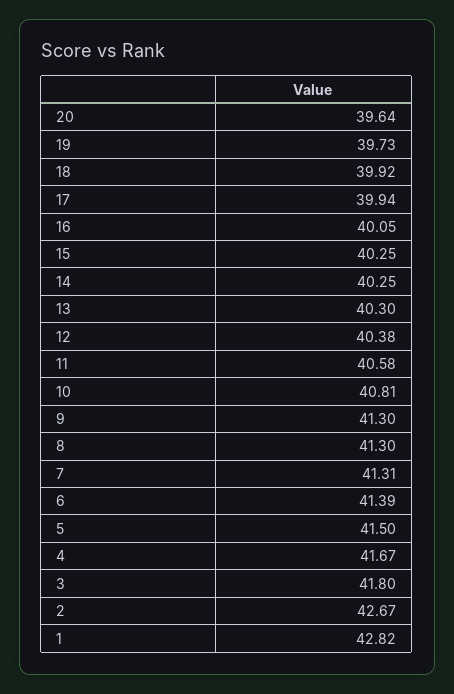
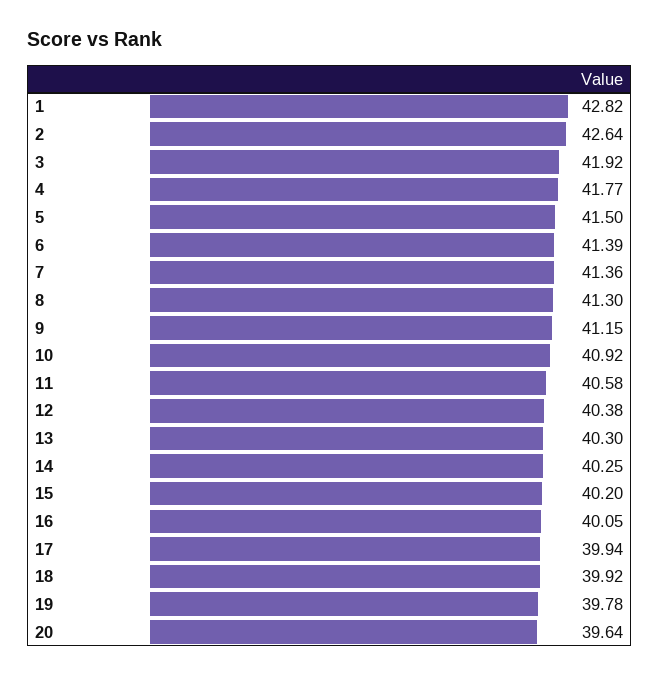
19: 39.73 -> 39.78
15: 40.25 -> 40.2
10: 40.81 -> 40.92
9: 41.3 -> 41.15
7: 41.31 -> 41.36
4: 41.67 -> 41.77
3: 41.8 -> 41.92
2: 42.67 -> 42.64

